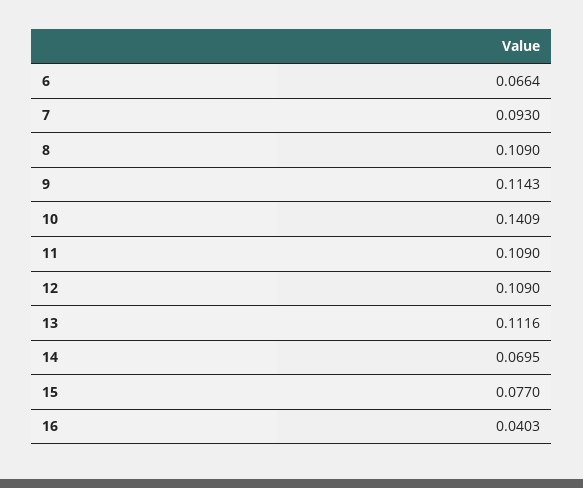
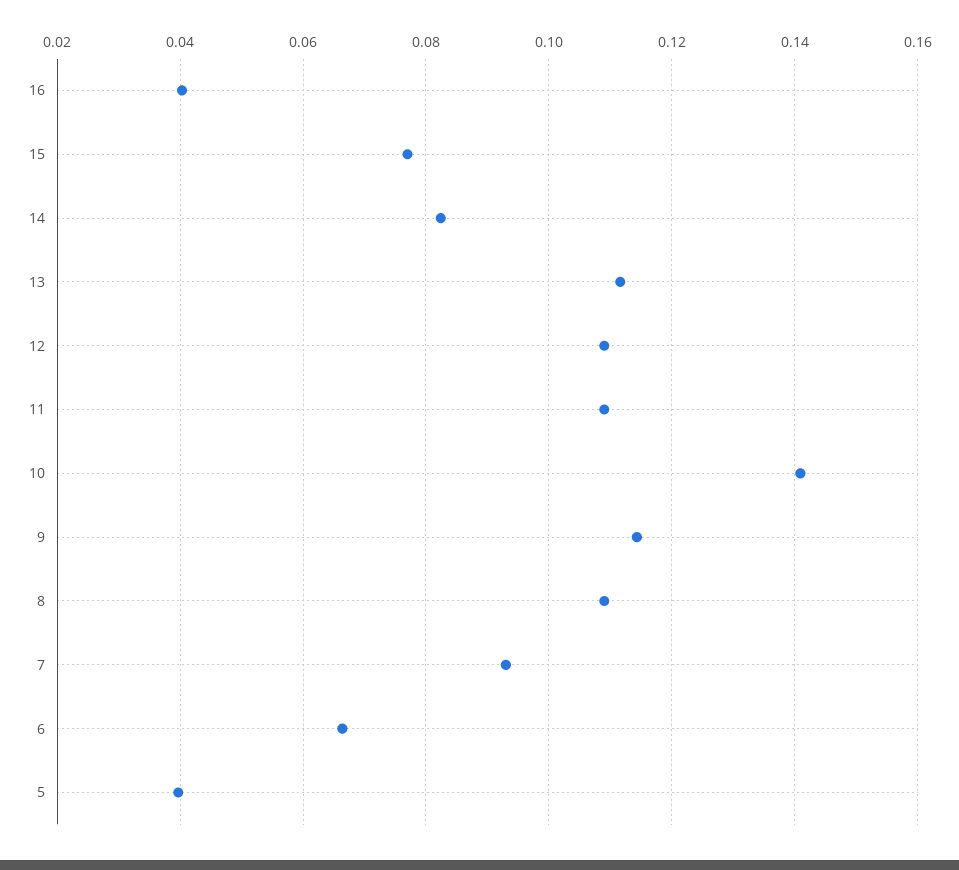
14: 0.0695 -> 0.082
5: none -> 0.04

